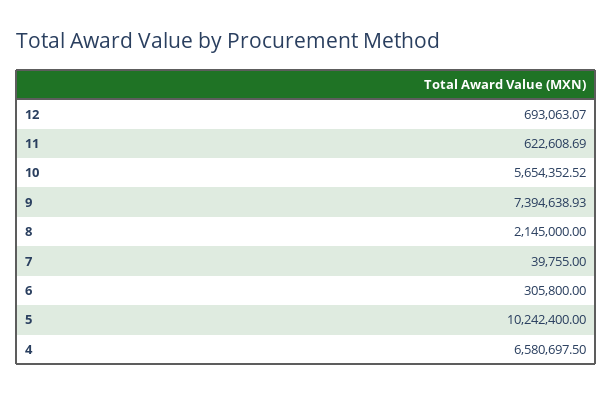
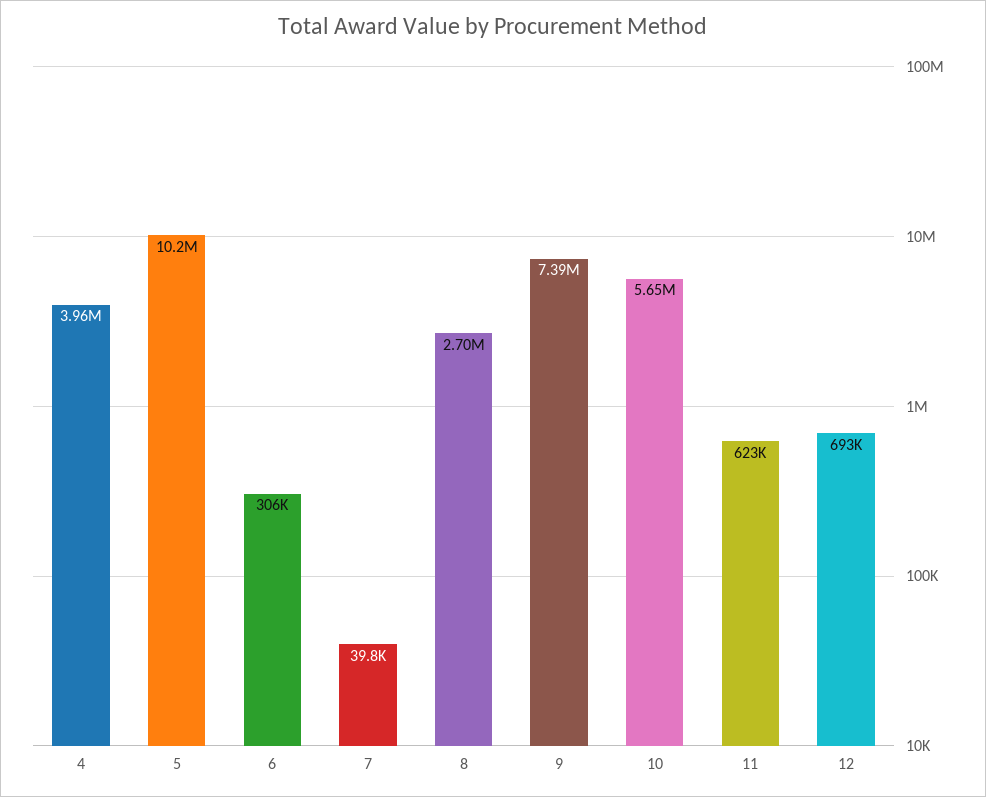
8: 2145000 -> 2700000
4: 6580697.5 -> 3960000

